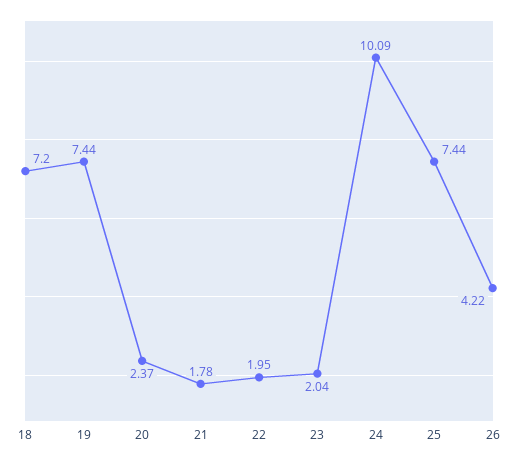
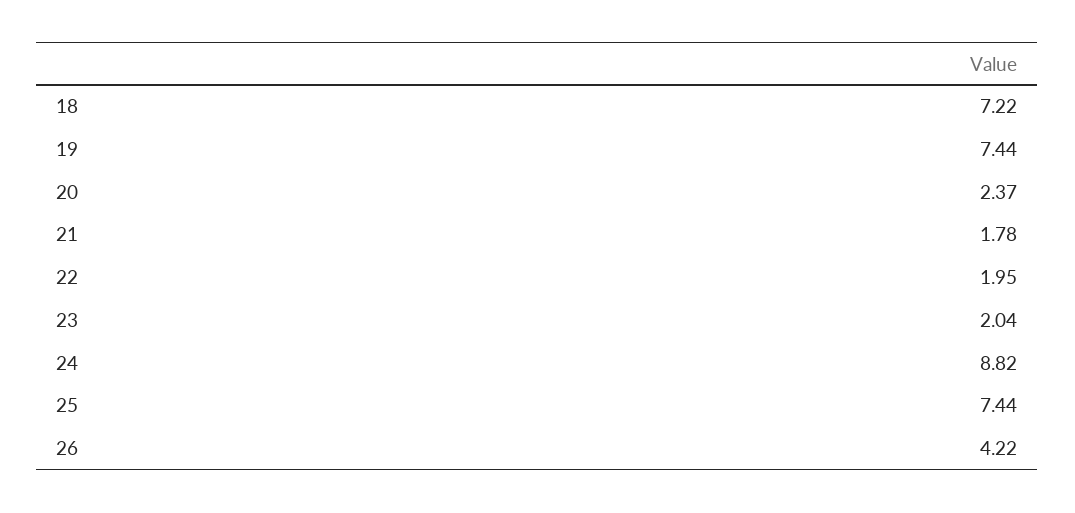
18: 7.2 -> 7.22
24: 10.09 -> 8.82

